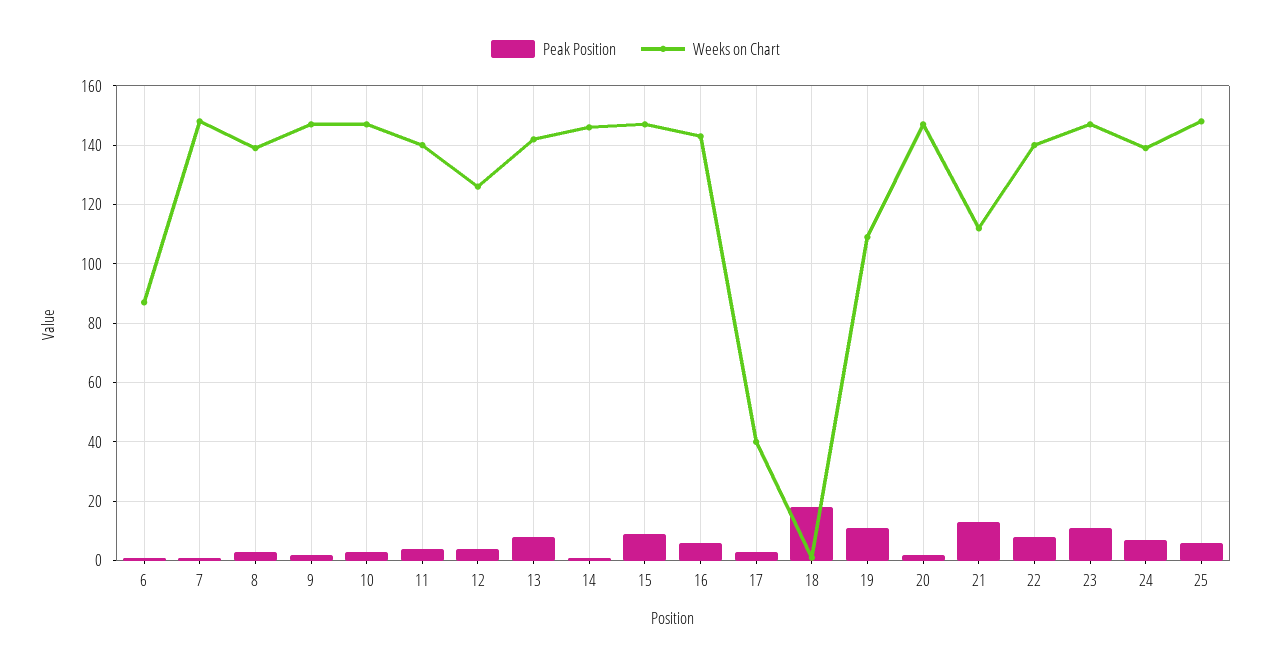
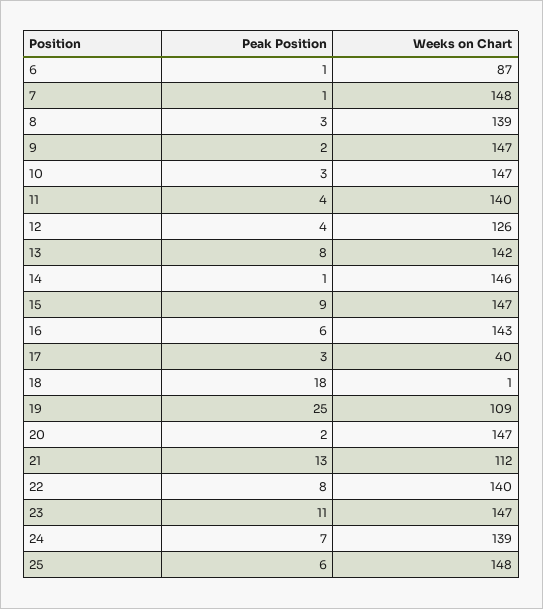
Peak Position, 19: 10 -> 25

